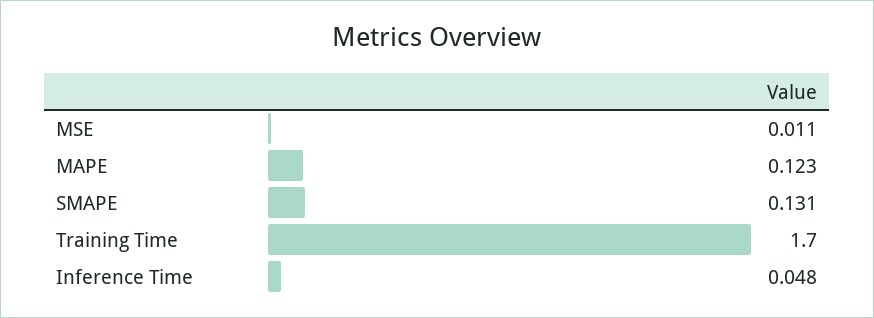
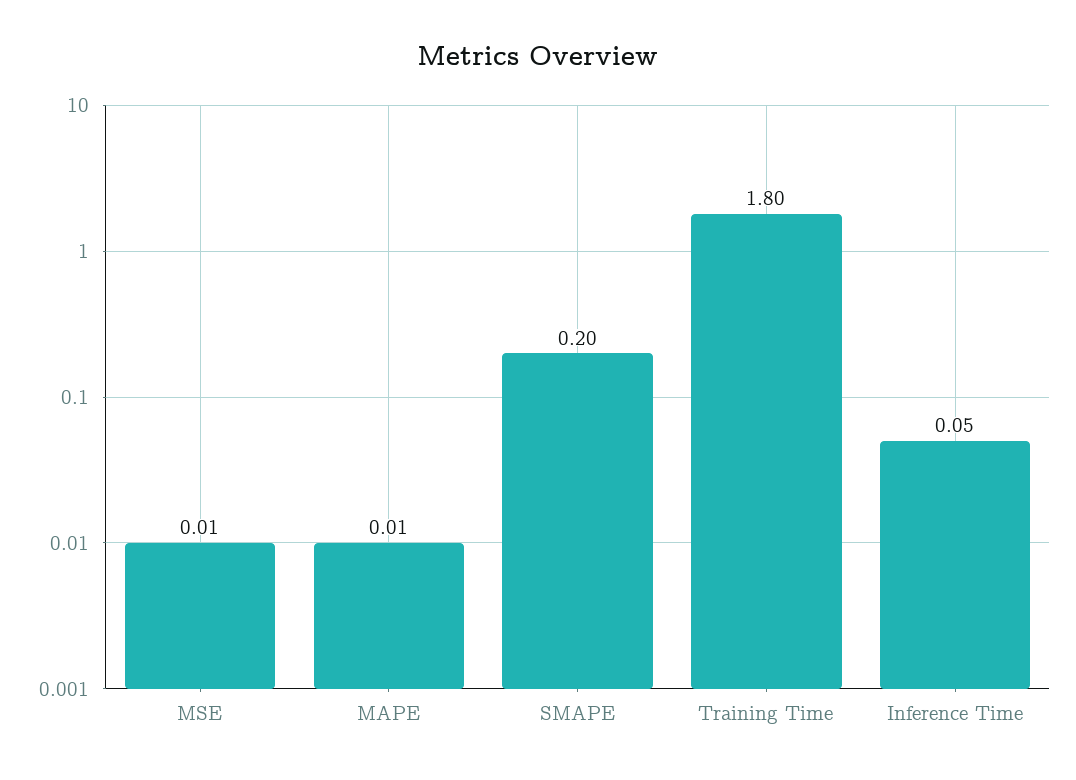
MAPE: 0.123 -> 0.01
SMAPE: 0.131 -> 0.2
Training Time: 1.7 -> 1.8

